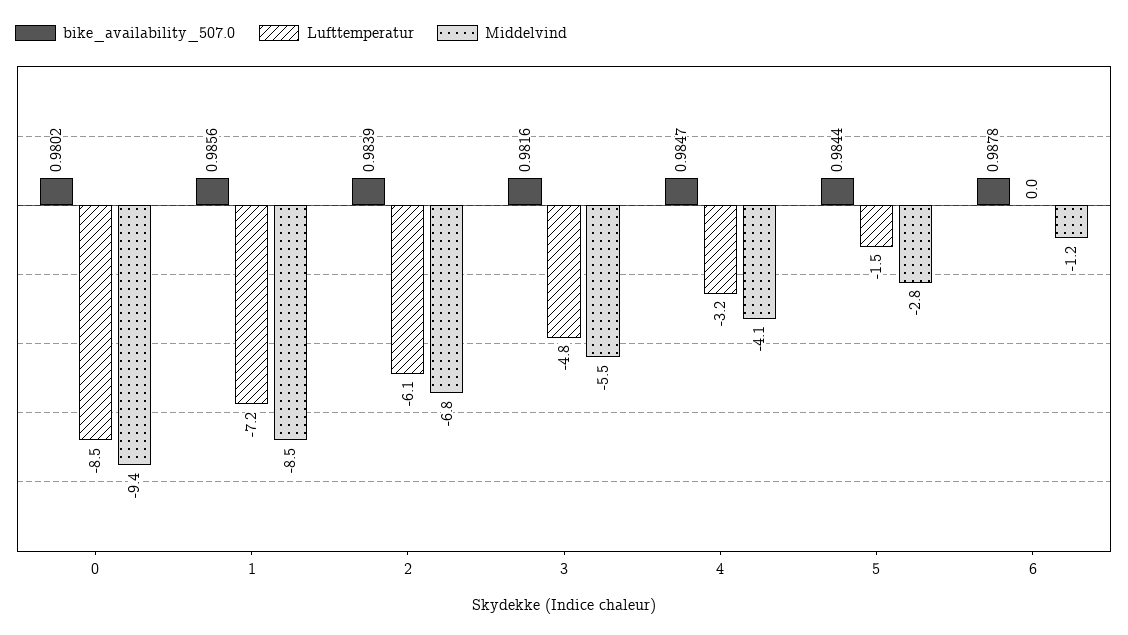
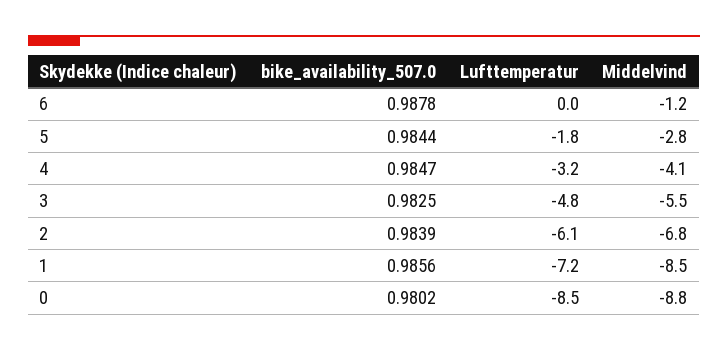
Middelvind, 0: -9.4 -> -8.8
bike_availability_507.0, 3: 0.9816 -> 0.9825
Lufttemperatur, 5: -1.5 -> -1.8

